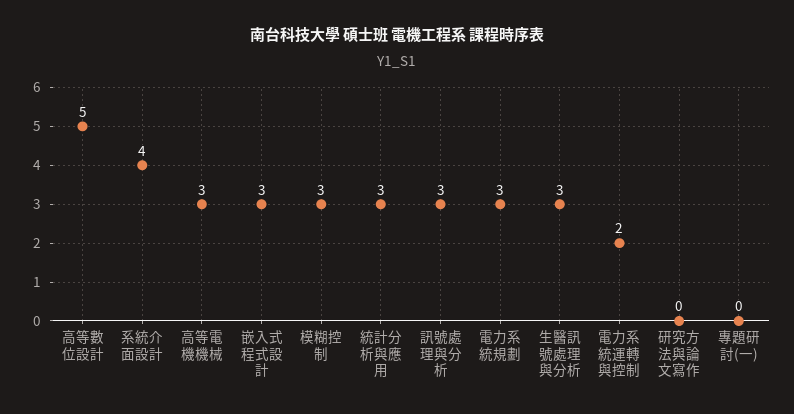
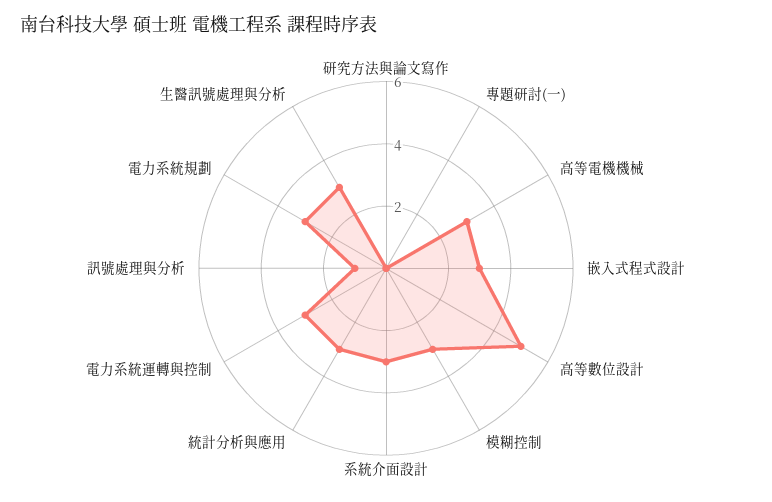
系統介面設計: 4 -> 3
訊號處理與分析: 3 -> 1
電力系統運轉與控制: 2 -> 3

